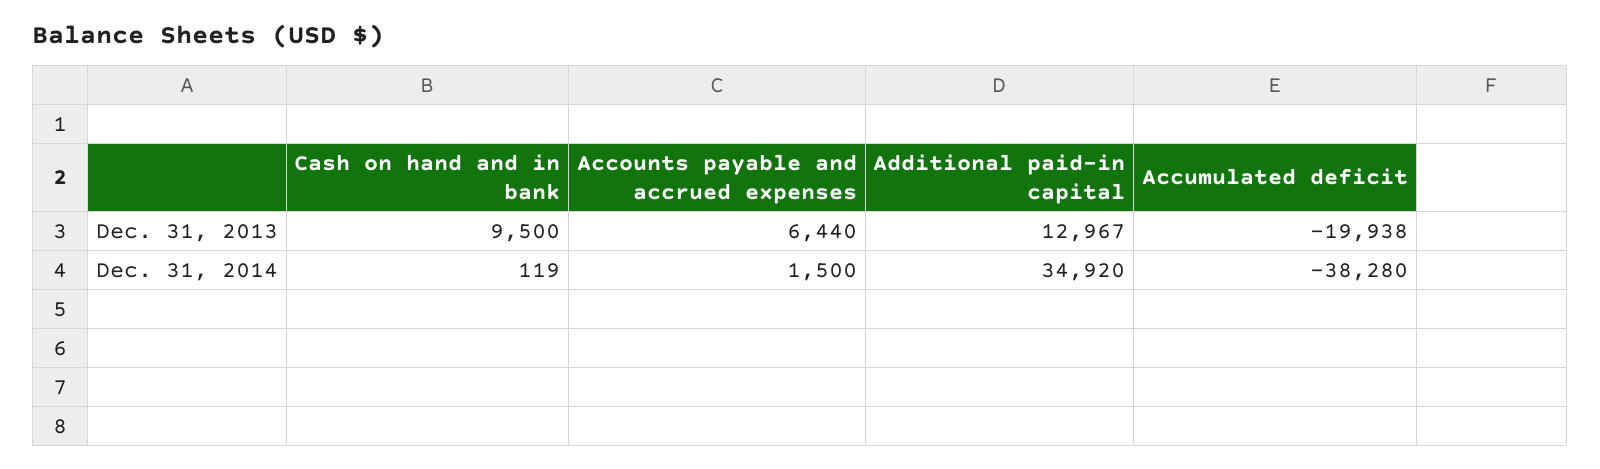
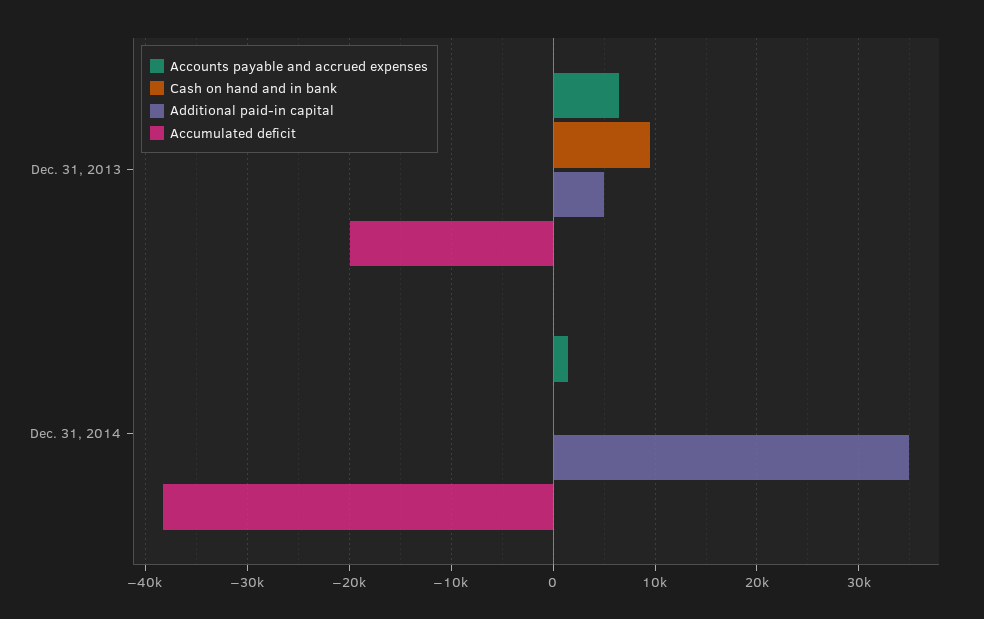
Additional paid-in capital, Dec. 31, 2013: 12967 -> 5000

